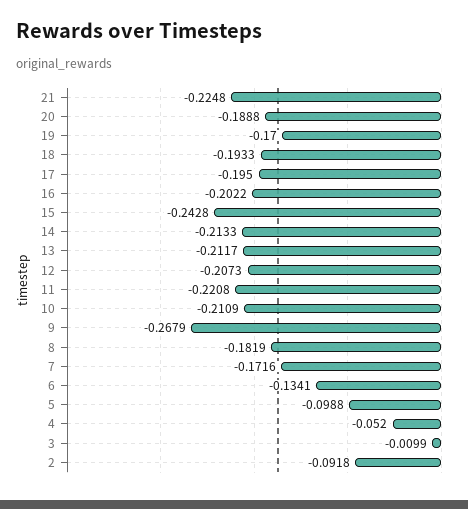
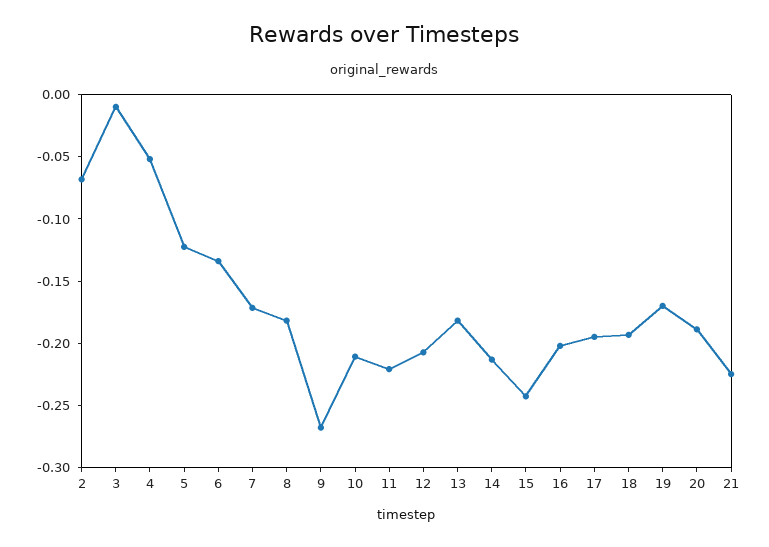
13: -0.2117 -> -0.18
5: -0.0988 -> -0.12
2: -0.0918 -> -0.07

